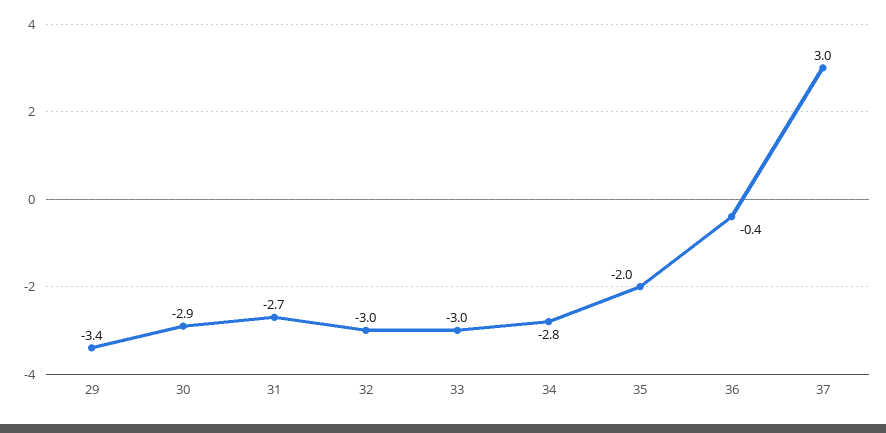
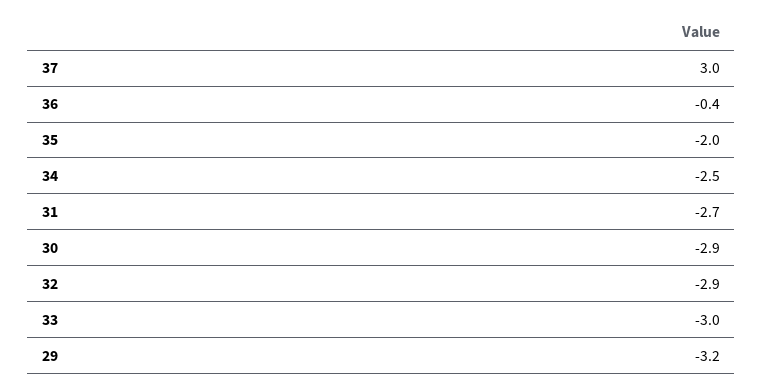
29: -3.4 -> -3.2
32: -3 -> -2.9
34: -2.8 -> -2.5

